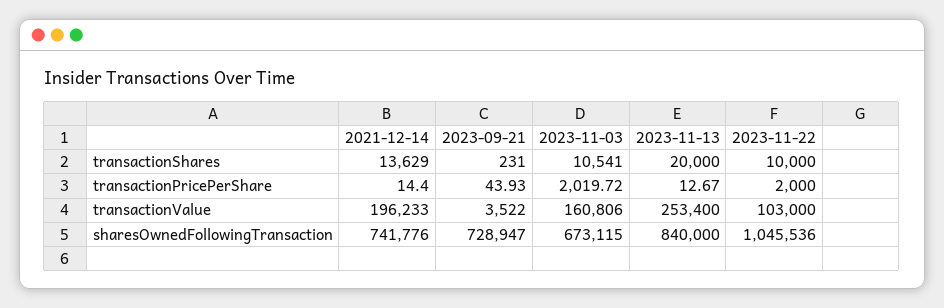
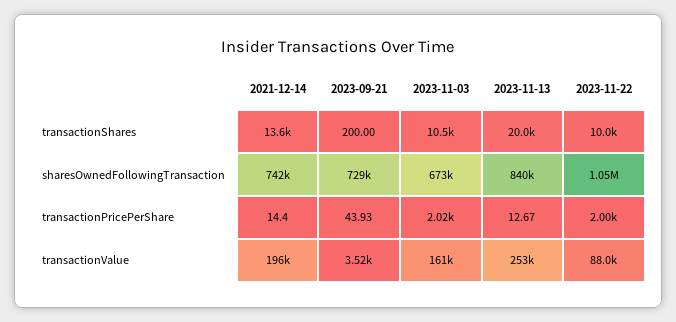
2023-09-21, transactionShares: 231 -> 200
2023-11-22, transactionValue: 103000 -> 88000

